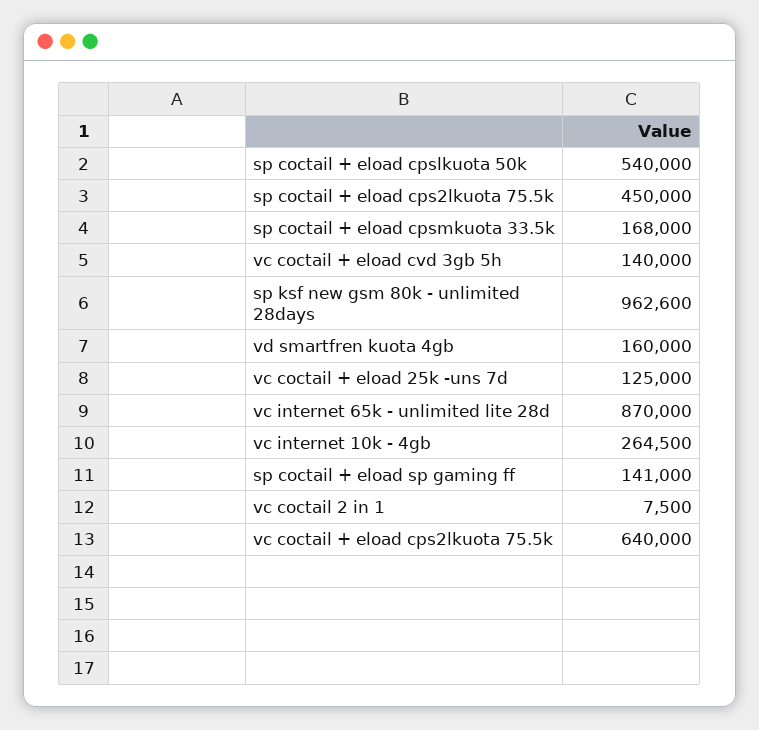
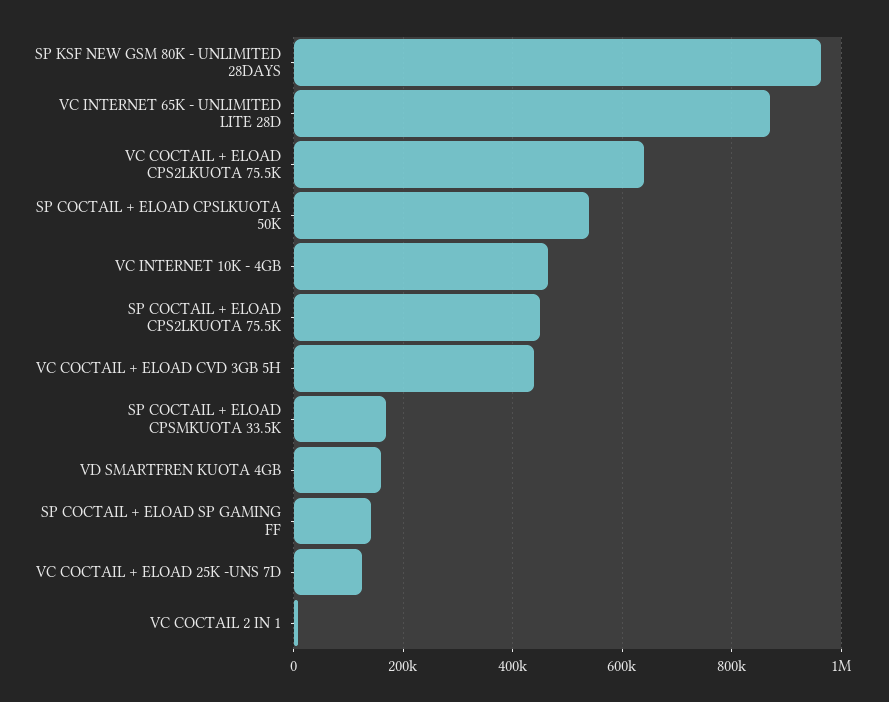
vc coctail + eload cvd 3gb 5h: 140000 -> 440000
vc internet 10k - 4gb: 264500 -> 460000

